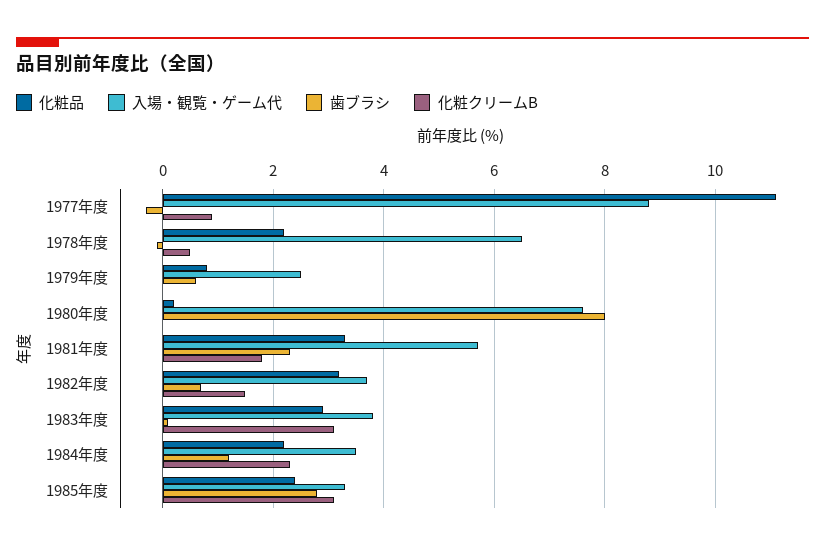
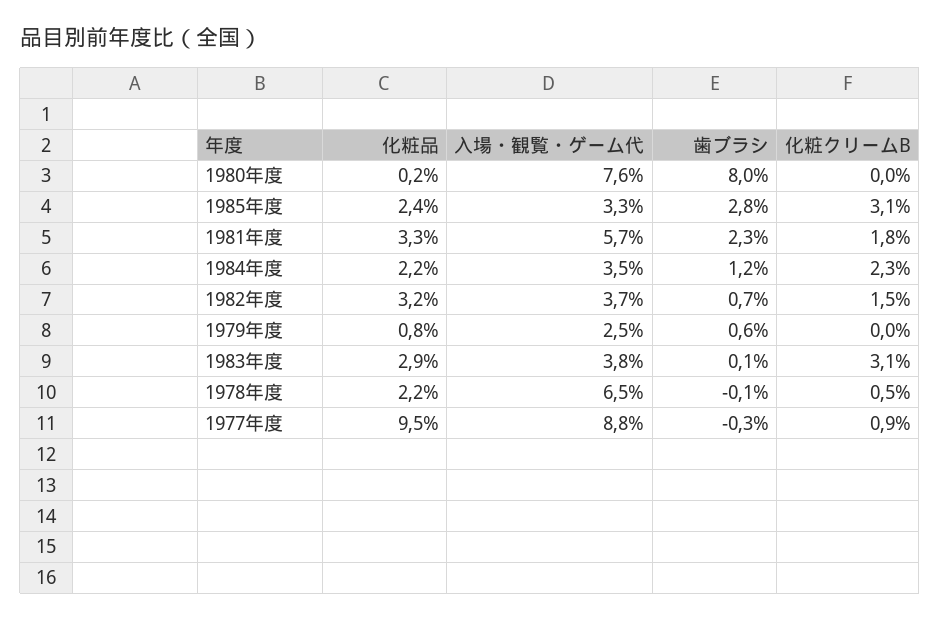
化粧品, 1977年度: 11 -> 9.5

